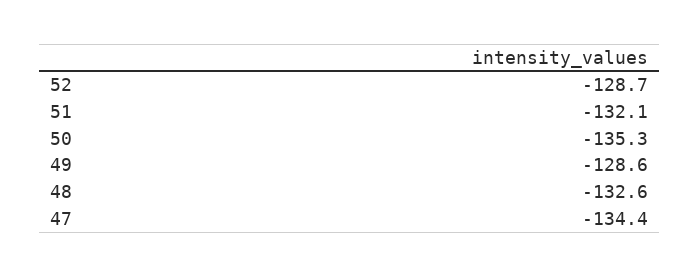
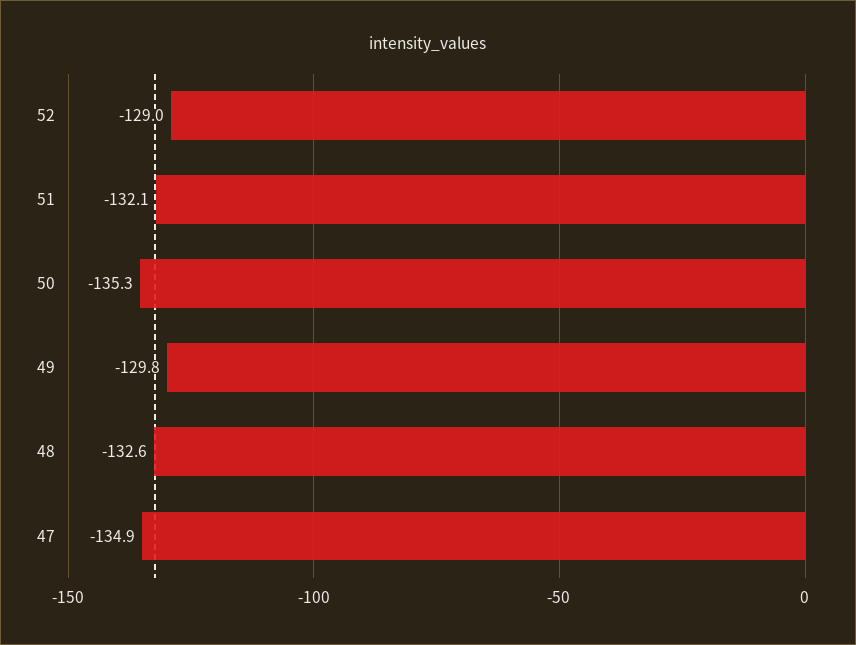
52: -128.7 -> -129
49: -128.6 -> -129.8
47: -134.4 -> -134.9

